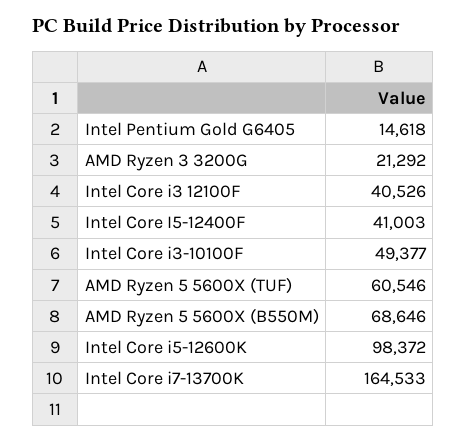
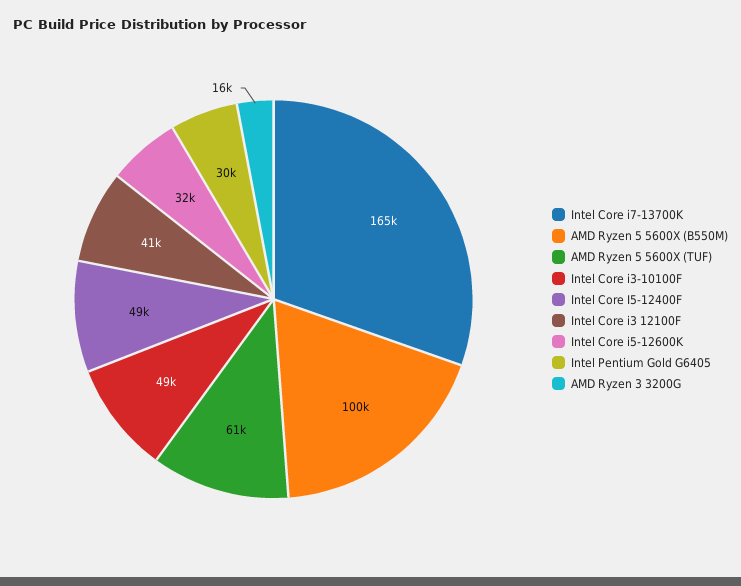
Intel Pentium Gold G6405: 14618 -> 30000
AMD Ryzen 3 3200G: 21292 -> 16000
Intel Core I5-12400F: 41003 -> 49000
AMD Ryzen 5 5600X (B550M): 68646 -> 100000
Intel Core i5-12600K: 98372 -> 32000

